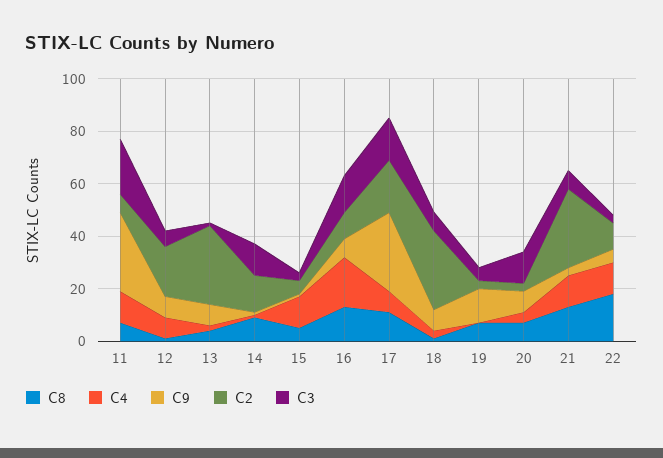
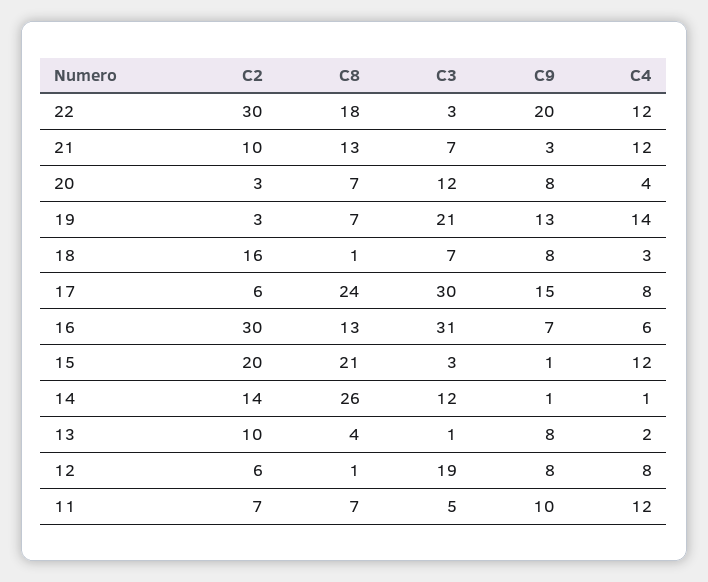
C9, 11: 30 -> 10
C3, 11: 20 -> 5
C2, 12: 20 -> 6
C3, 12: 5 -> 19
C2, 13: 30 -> 10
C8, 14: 10 -> 26
C8, 15: 5 -> 21
C2, 15: 5 -> 20
C4, 16: 20 -> 6
C2, 16: 10 -> 30
C3, 16: 15 -> 31
C8, 17: 10 -> 24
C9, 17: 30 -> 15
C2, 17: 20 -> 6
C3, 17: 15 -> 30
C2, 18: 30 -> 16
C4, 19: 0 -> 14
C3, 19: 5 -> 21
C2, 21: 30 -> 10
C9, 22: 5 -> 20
C2, 22: 10 -> 30

